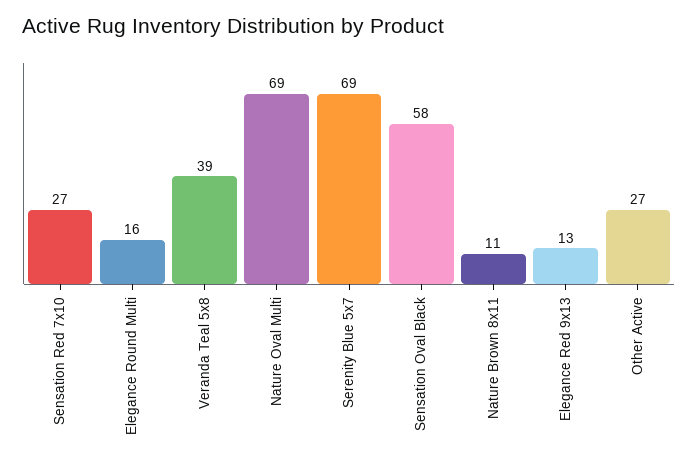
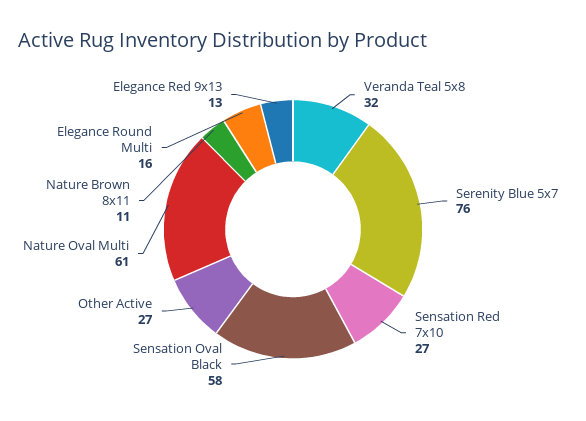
Veranda Teal 5x8: 39 -> 32
Nature Oval Multi: 69 -> 61
Serenity Blue 5x7: 69 -> 76

